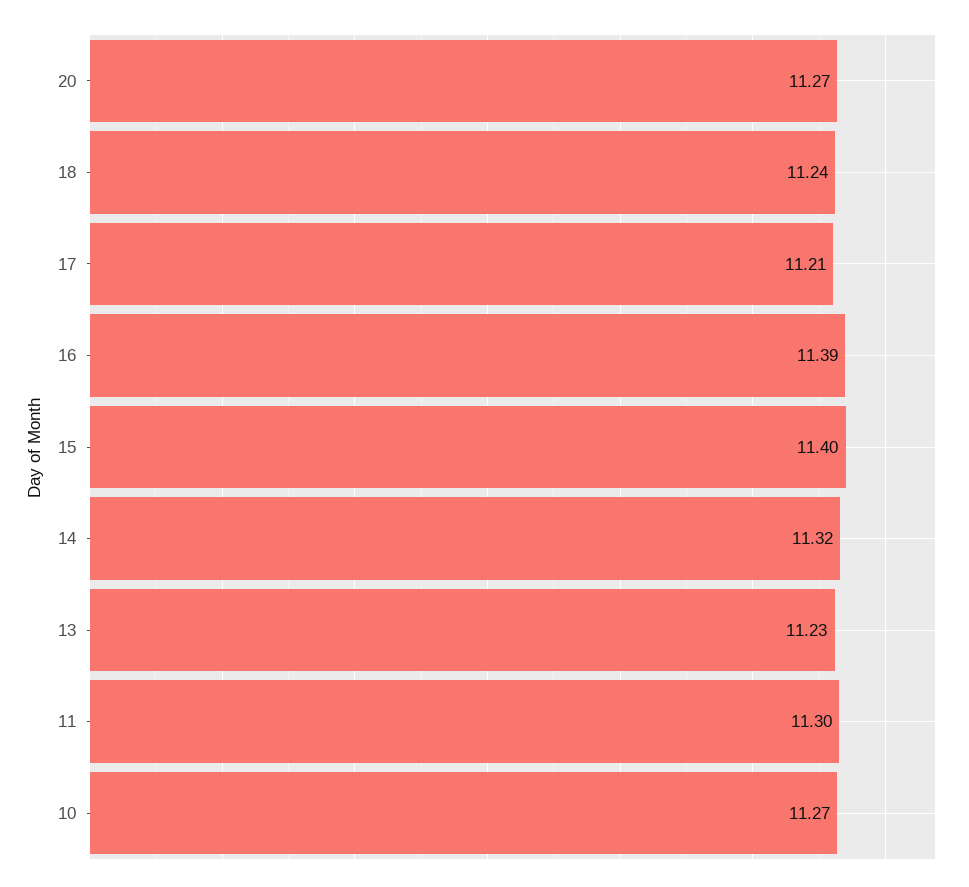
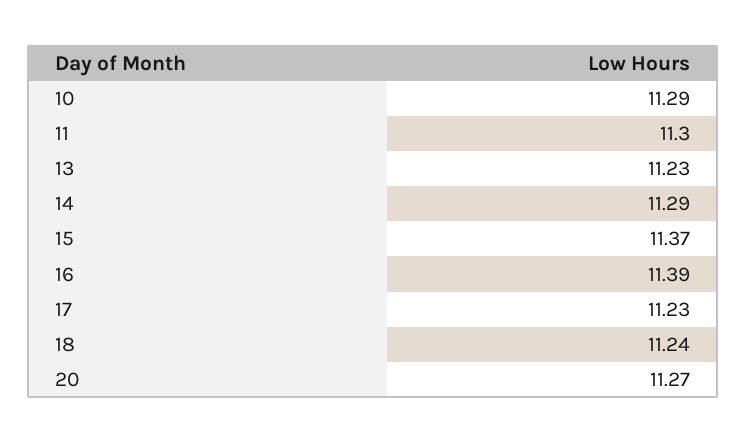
17: 11.21 -> 11.23
15: 11.4 -> 11.37
14: 11.32 -> 11.29
10: 11.27 -> 11.29

